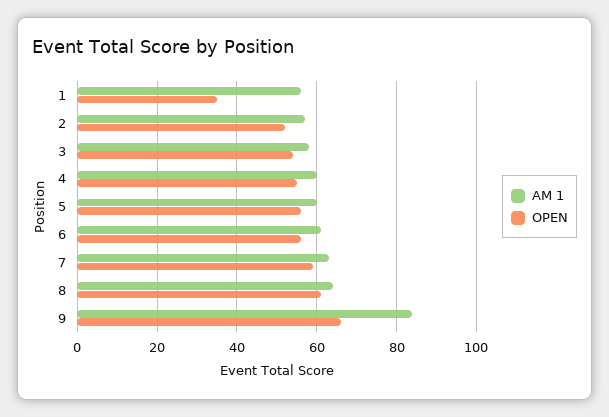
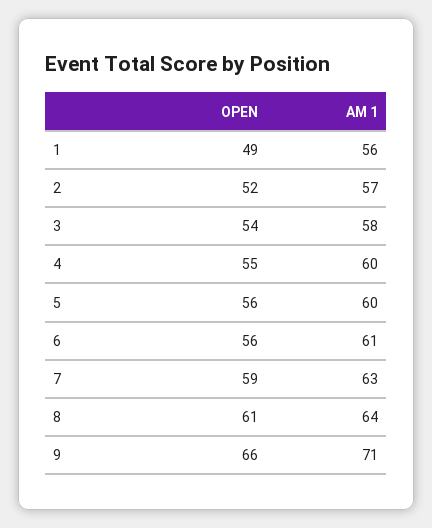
OPEN, 1: 35 -> 49
AM 1, 9: 85 -> 71

